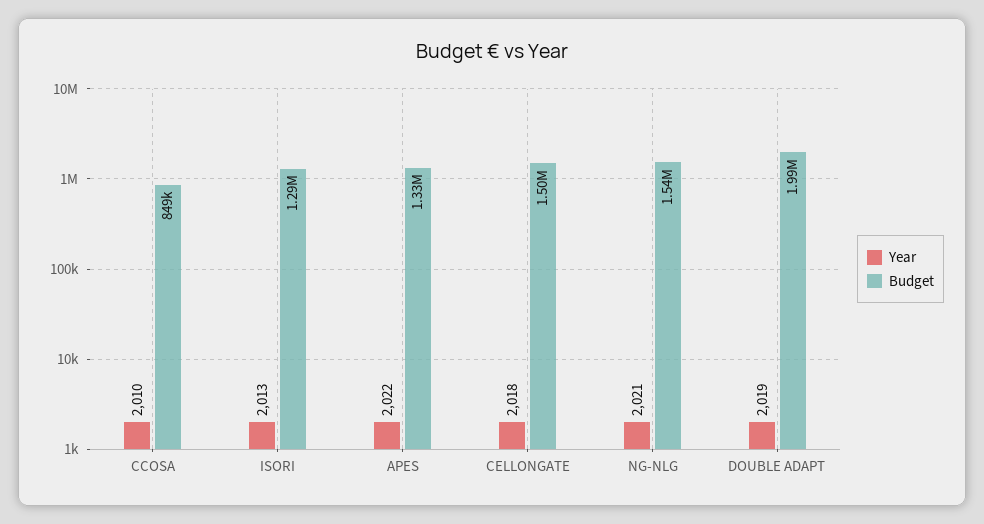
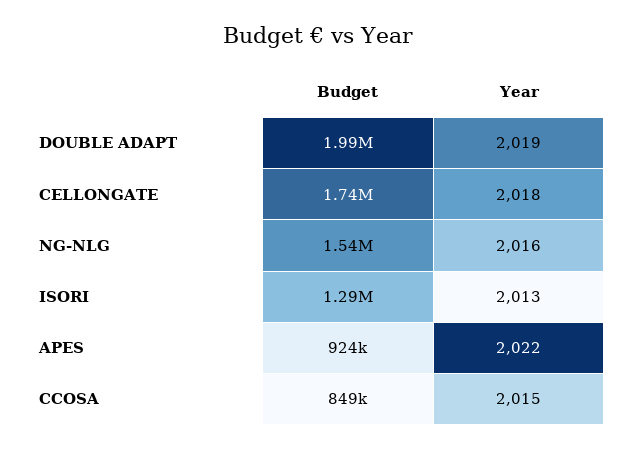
Year, CCOSA: 2010 -> 2015
Budget, APES: 1330000 -> 924000
Budget, CELLONGATE: 1500000 -> 1740000
Year, NG-NLG: 2021 -> 2016

